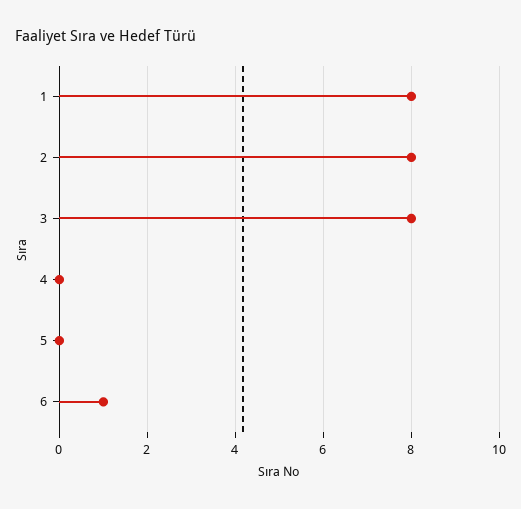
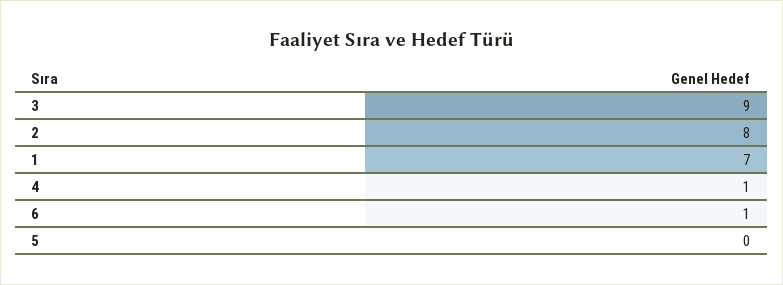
1: 8 -> 7
3: 8 -> 9
4: 0 -> 1

